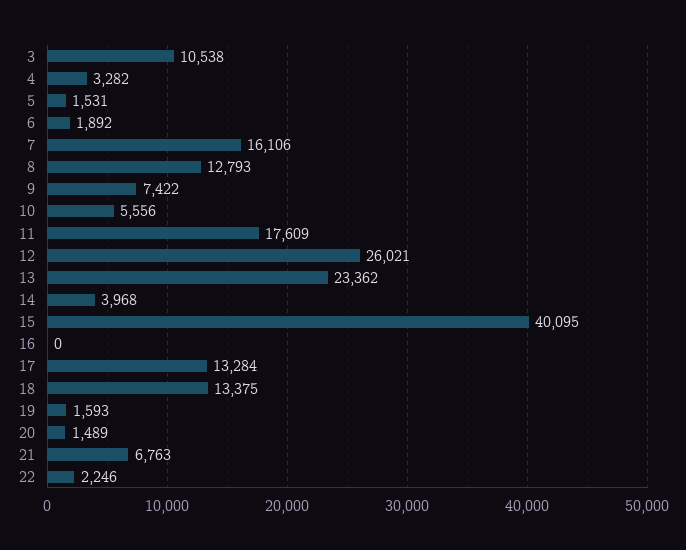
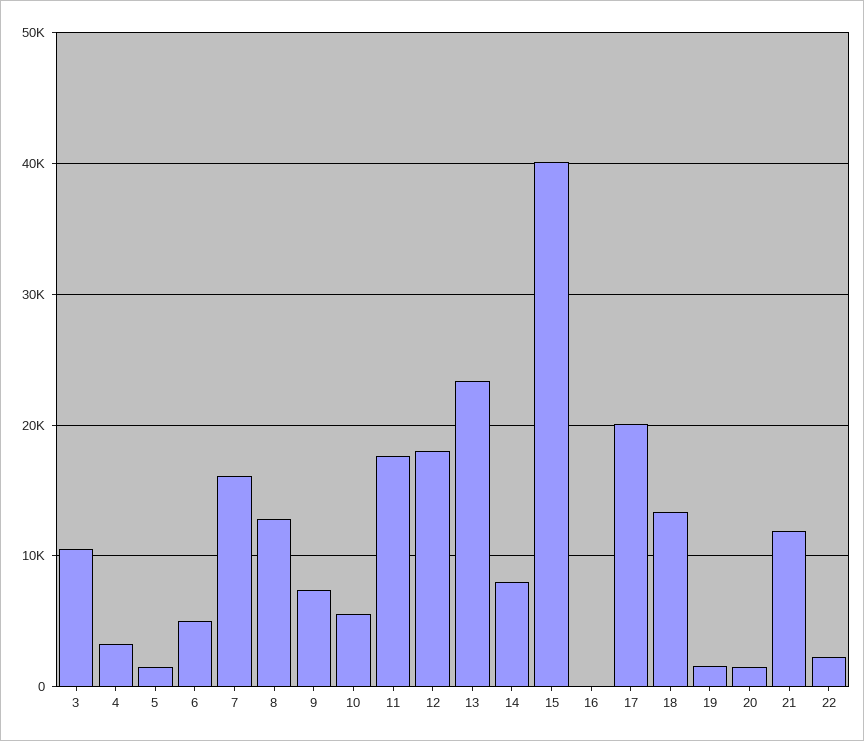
6: 1892 -> 5000
12: 26021 -> 18000
14: 3968 -> 8000
17: 13284 -> 20000
21: 6763 -> 12000

